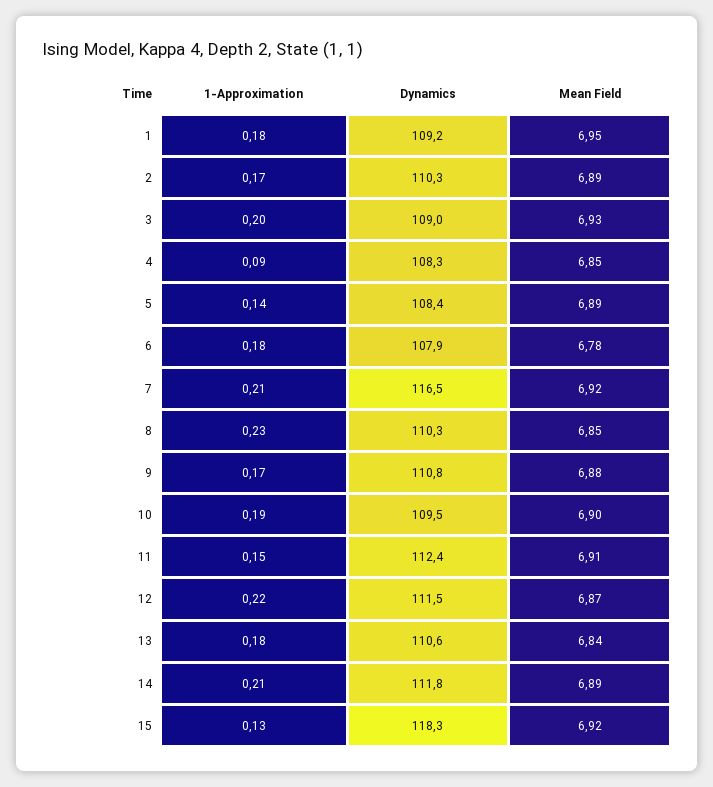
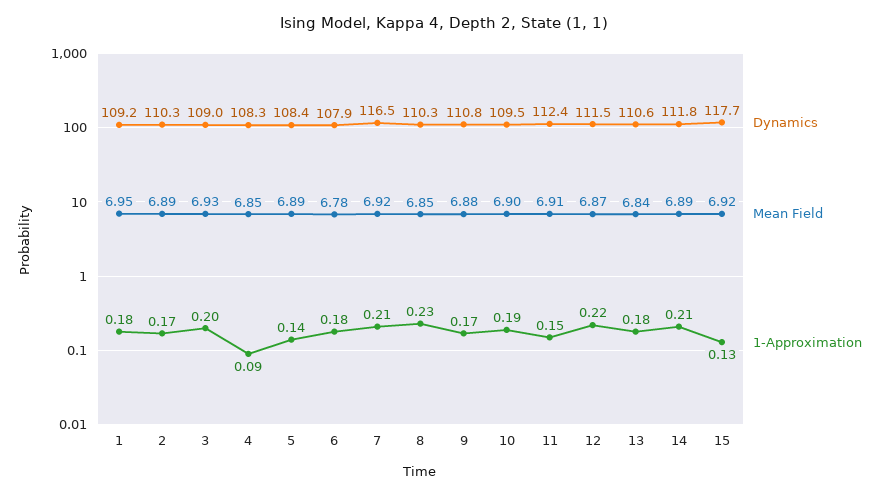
Dynamics, 15: 118.3 -> 117.7

